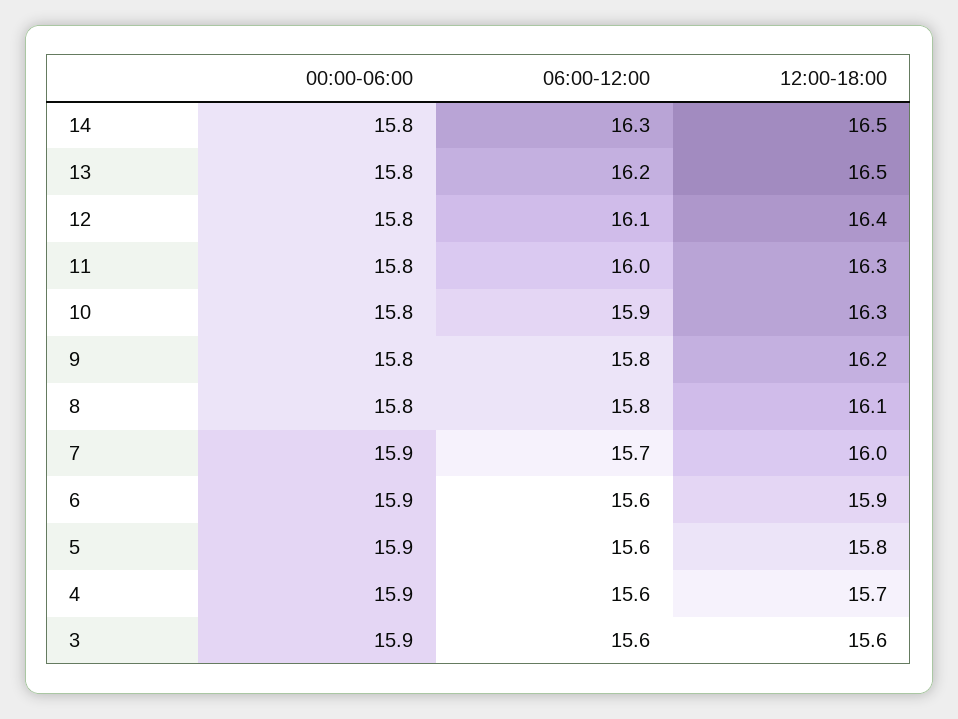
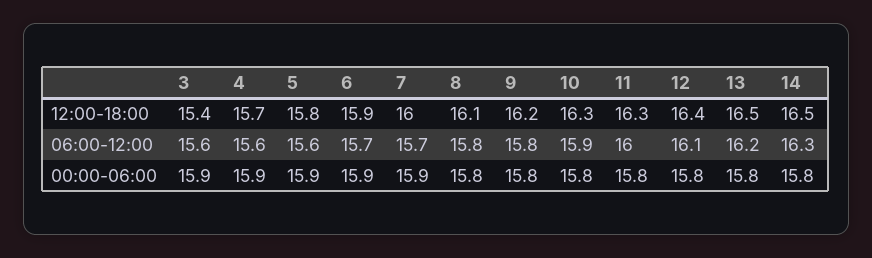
06:00-12:00, 6: 15.6 -> 15.7
12:00-18:00, 3: 15.6 -> 15.4

